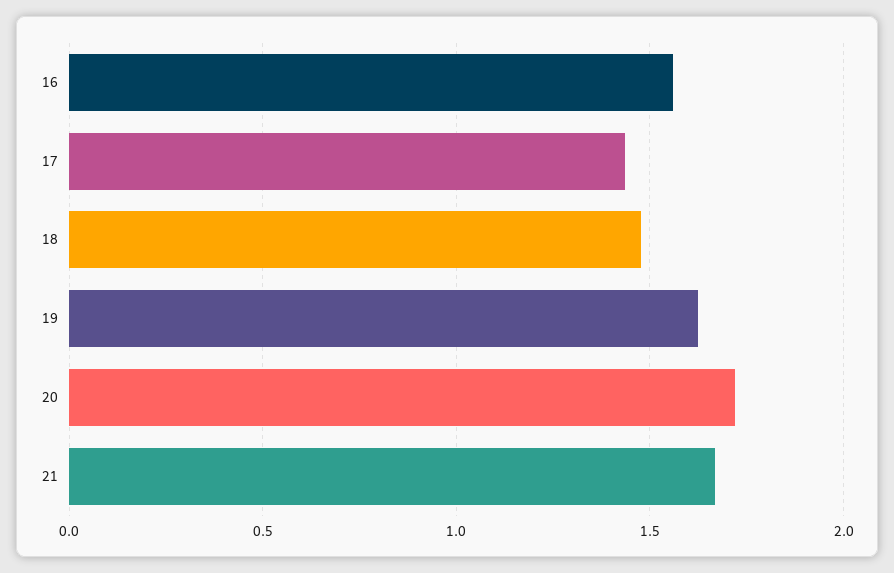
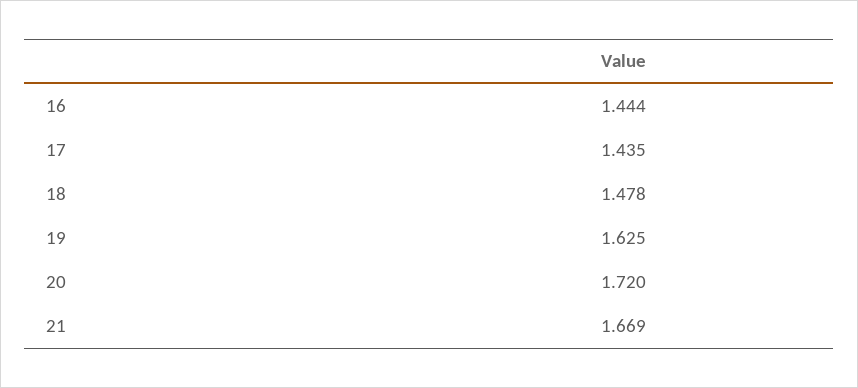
16: 1.55 -> 1.444

